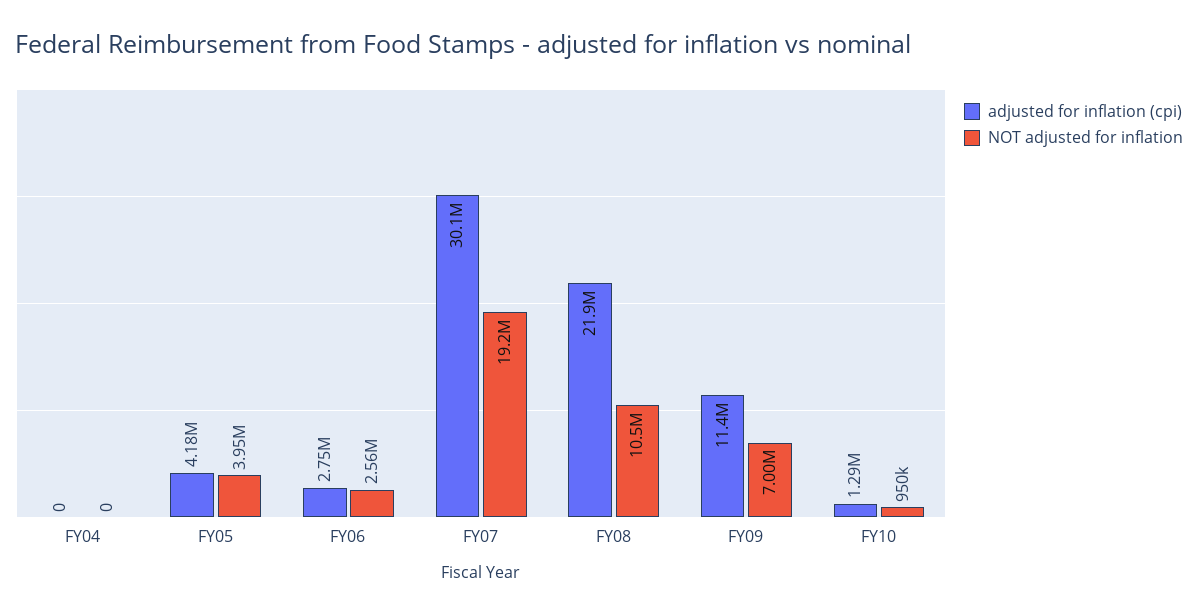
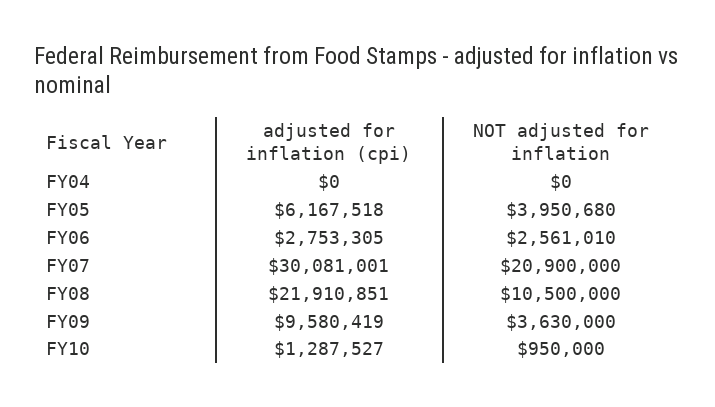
adjusted for inflation (cpi), FY05: 4180000 -> 6167518
NOT adjusted for inflation, FY07: 19200000 -> 20900000
adjusted for inflation (cpi), FY09: 11400000 -> 9580419
NOT adjusted for inflation, FY09: 7000000 -> 3630000

